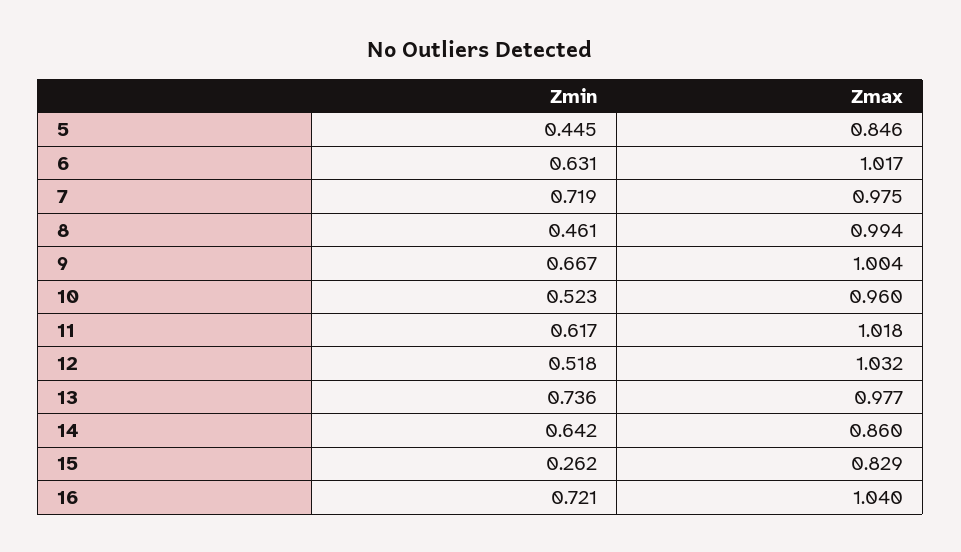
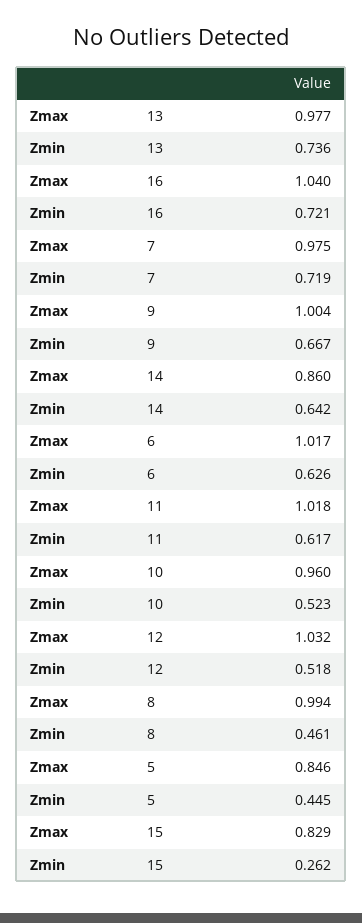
Zmin, 6: 0.631 -> 0.626

